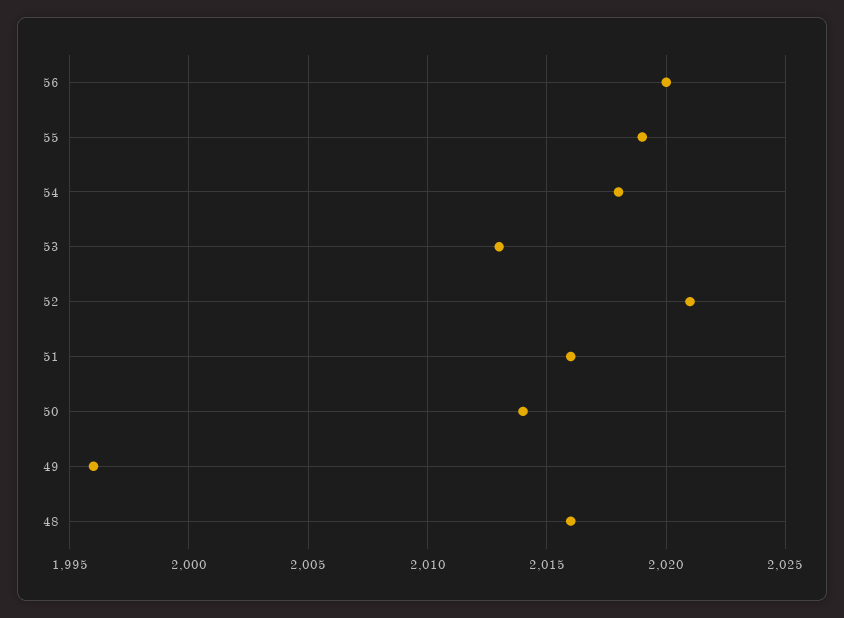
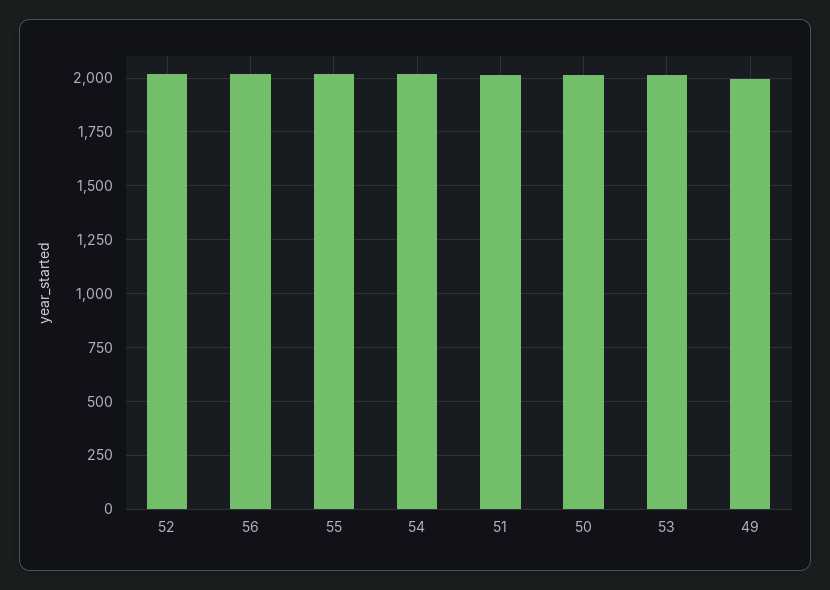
48: 2016 -> none

